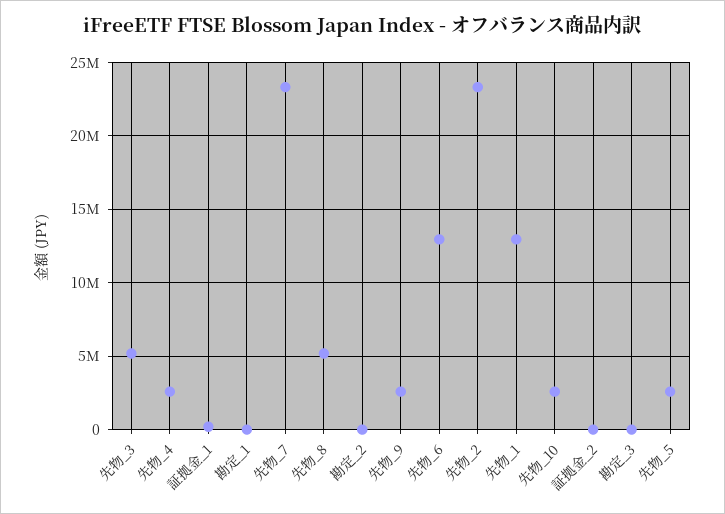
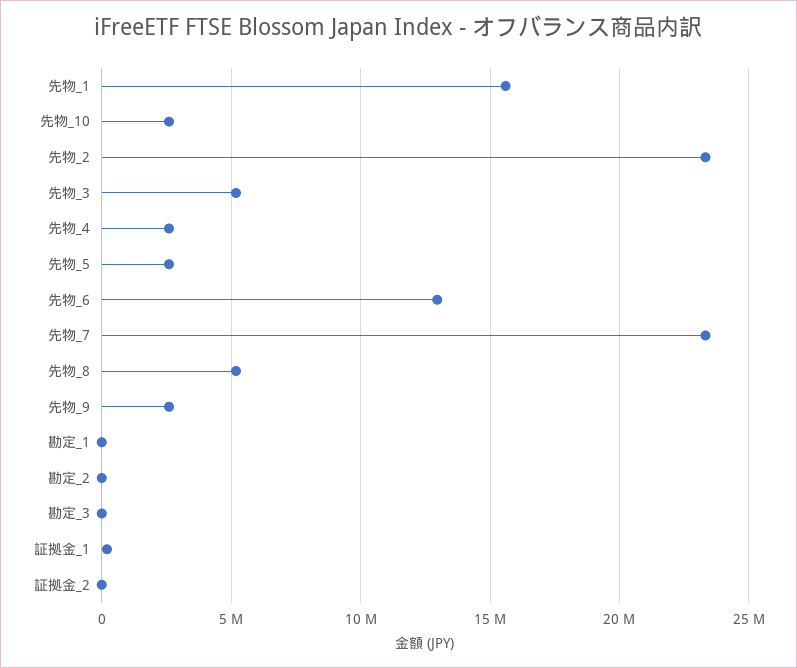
先物_1: 13000000 -> 15500000

